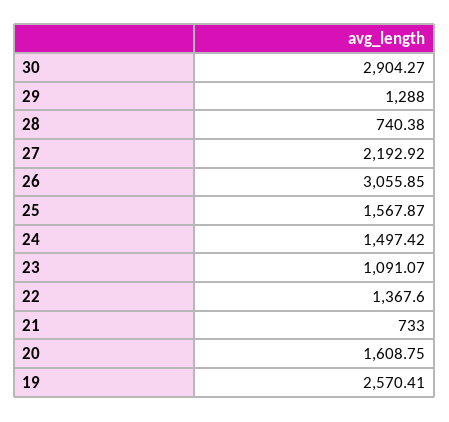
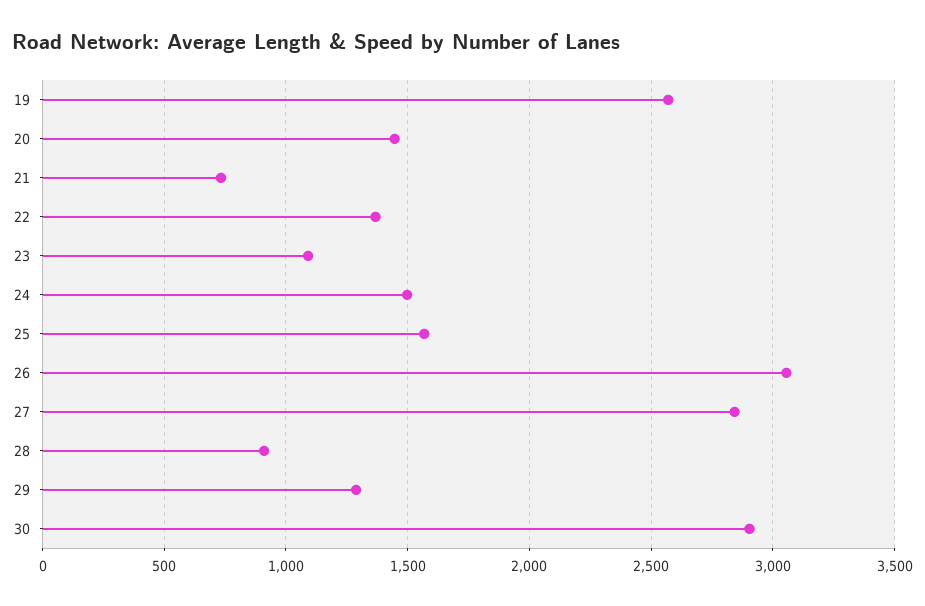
28: 740.38 -> 900
27: 2192.92 -> 2850
20: 1608.75 -> 1450

